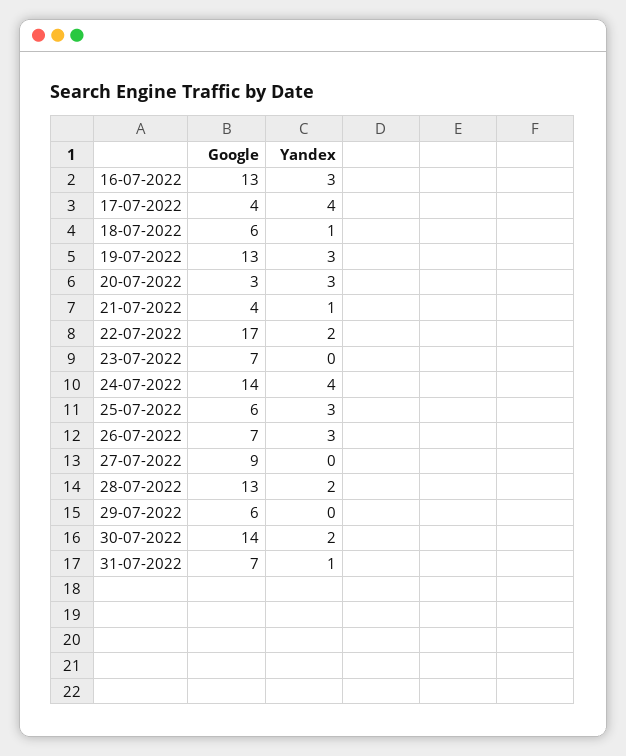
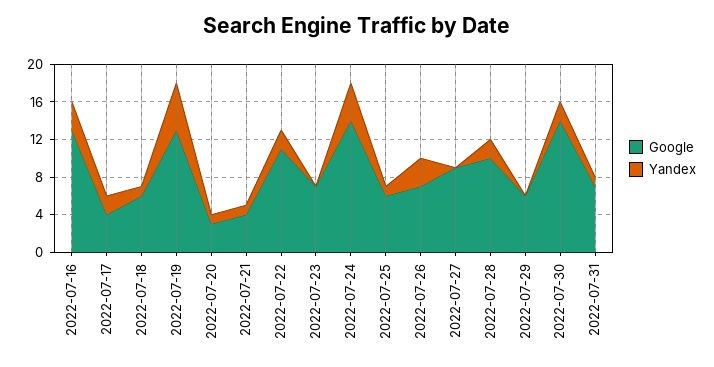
Yandex, 17-07-2022: 4 -> 2
Yandex, 19-07-2022: 3 -> 5
Yandex, 20-07-2022: 3 -> 1
Google, 22-07-2022: 17 -> 11
Yandex, 25-07-2022: 3 -> 1
Google, 28-07-2022: 13 -> 10

